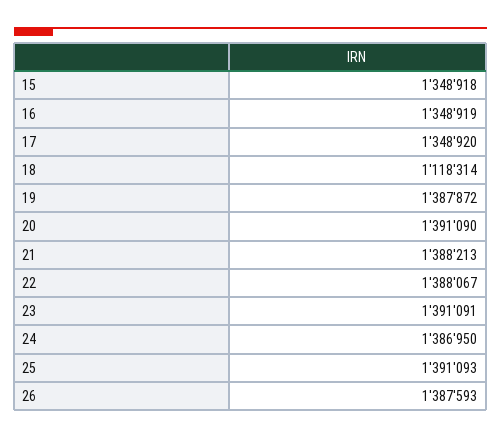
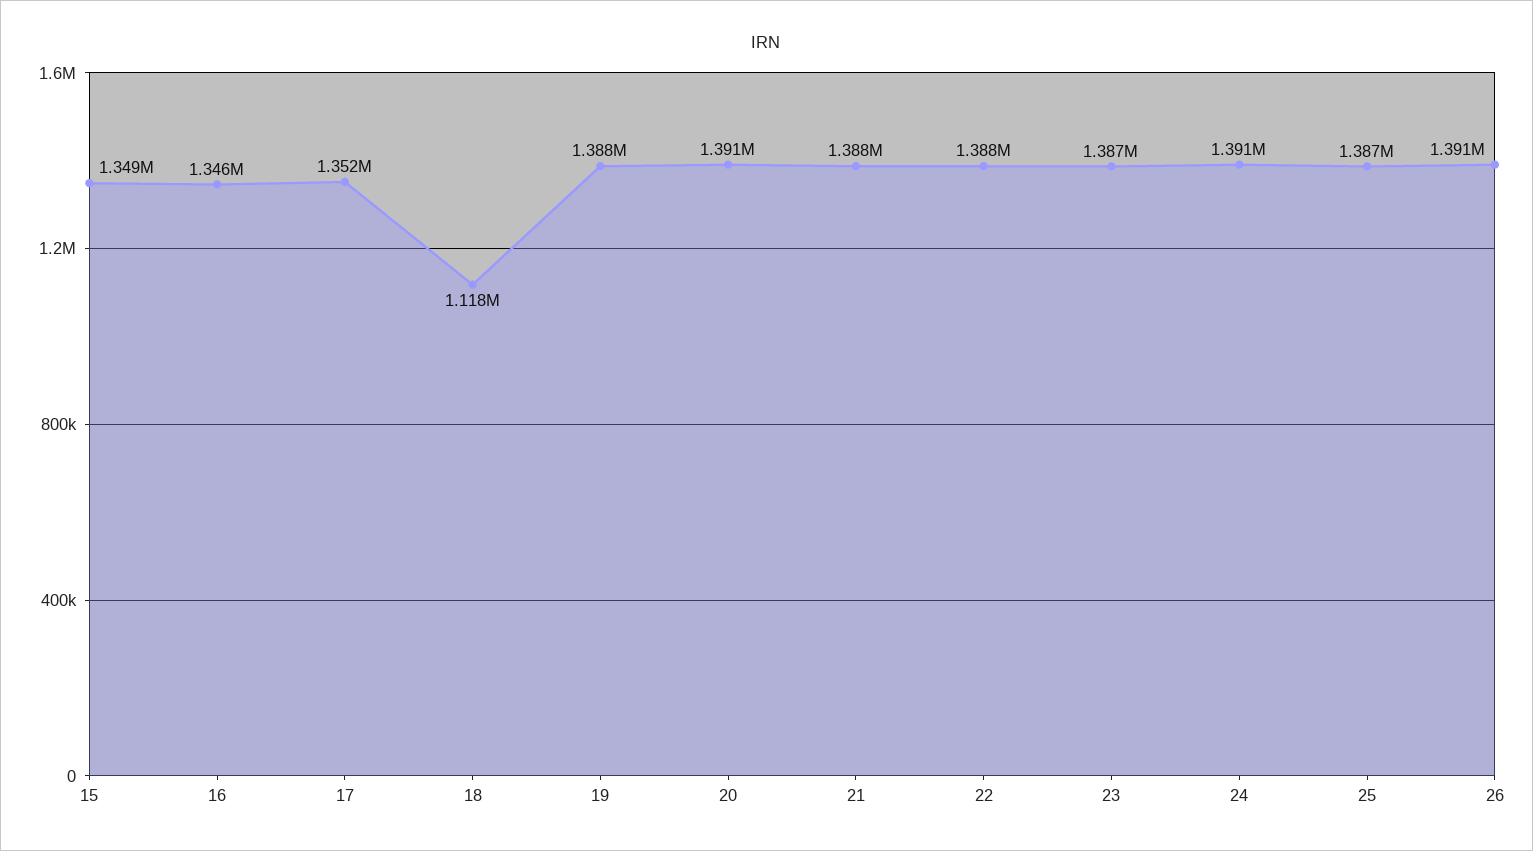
16: 1348919 -> 1346000
17: 1348920 -> 1352000
23: 1391091 -> 1387000
24: 1386950 -> 1391000
25: 1391093 -> 1387000
26: 1387593 -> 1391000

